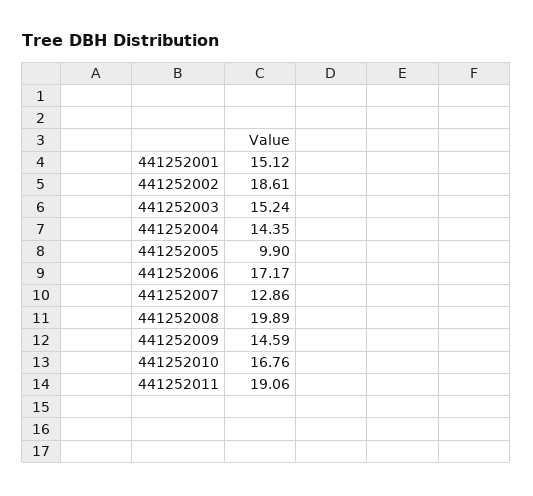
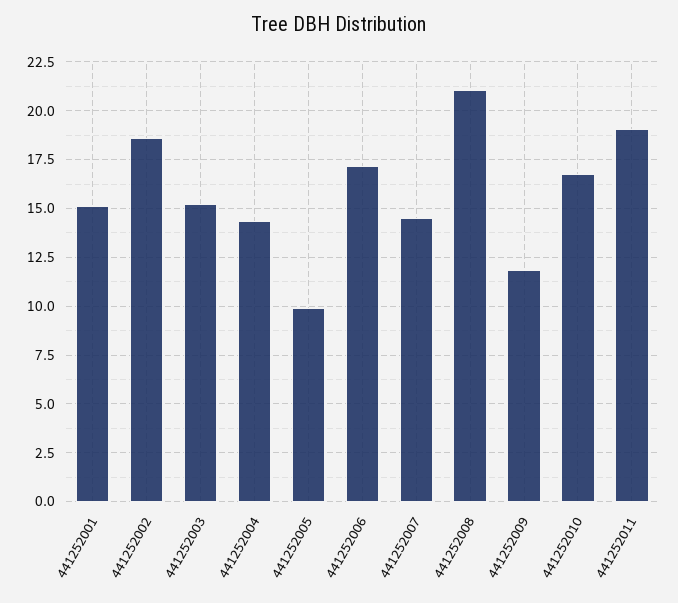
441252007: 12.86 -> 14.5
441252008: 19.89 -> 21
441252009: 14.59 -> 12

